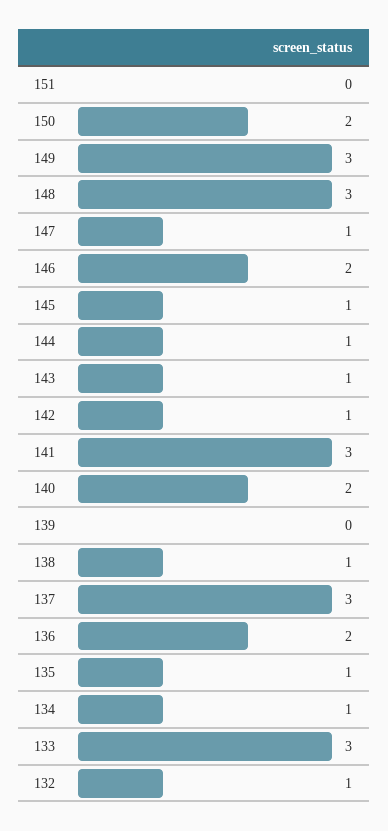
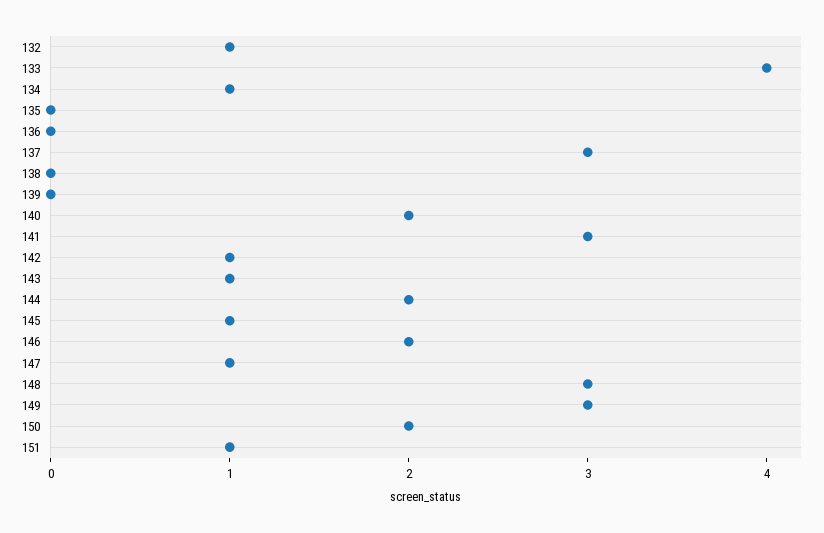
151: 0 -> 1
144: 1 -> 2
138: 1 -> 0
136: 2 -> 0
135: 1 -> 0
133: 3 -> 4

